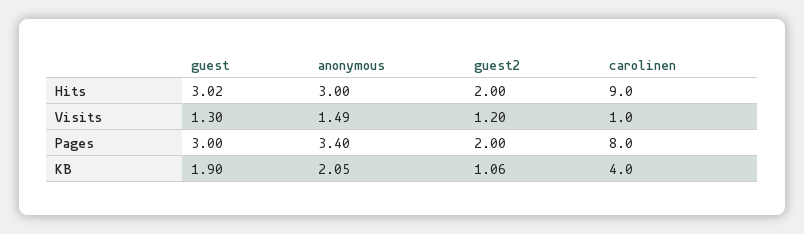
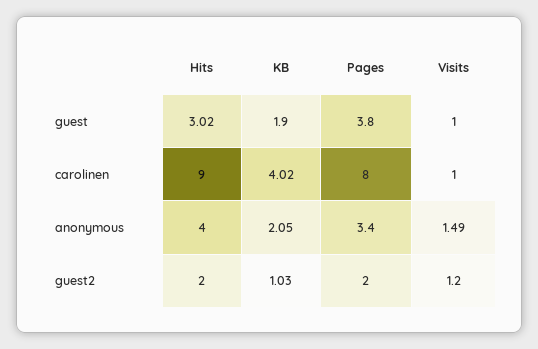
anonymous, Hits: 3 -> 4
guest, Visits: 1.3 -> 1
guest, Pages: 3 -> 3.8
guest2, KB: 1.06 -> 1.03

